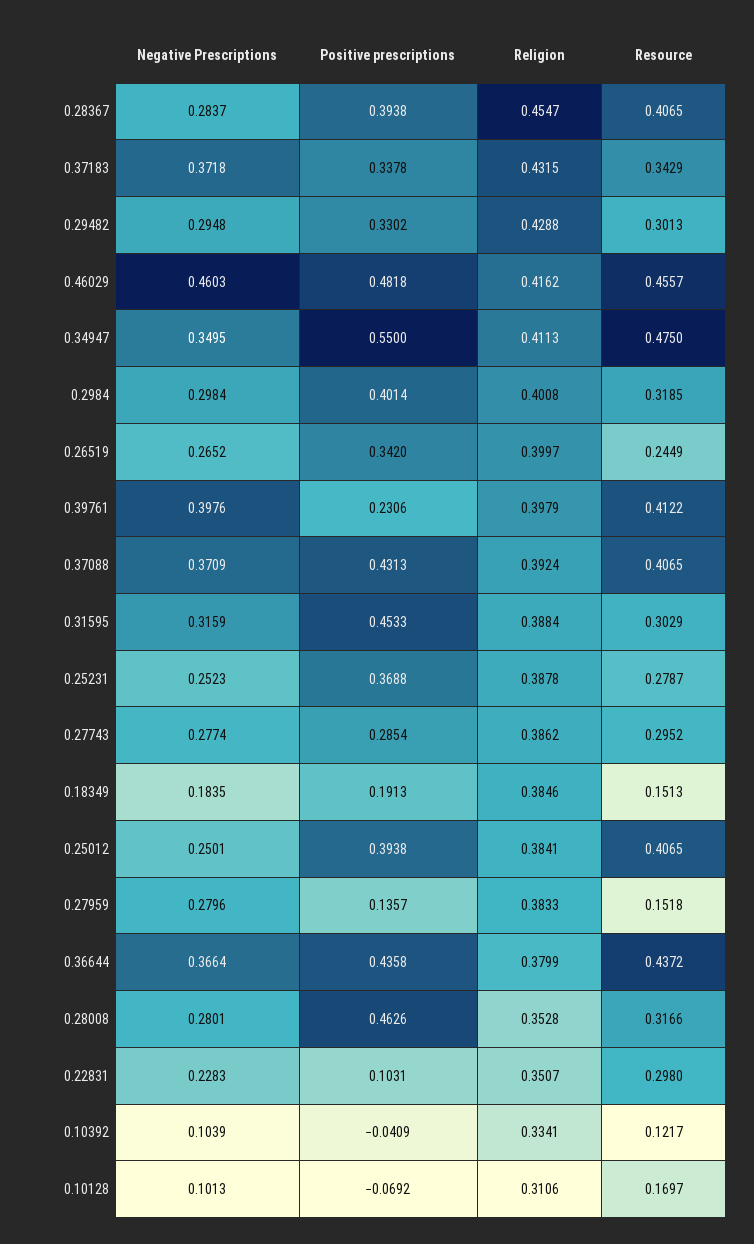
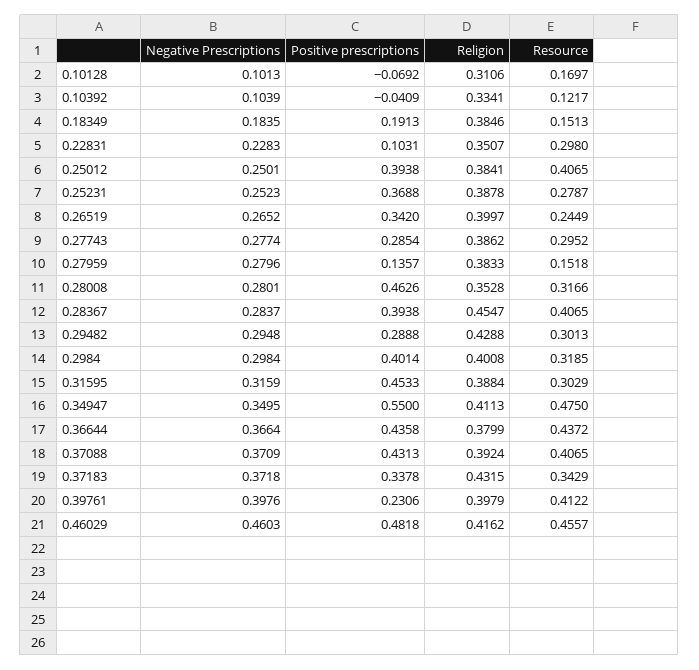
Positive prescriptions, 0.29482: 0.3302 -> 0.2888

